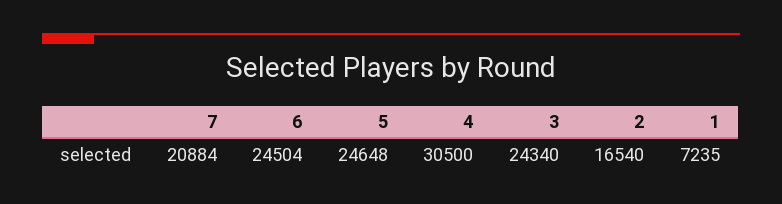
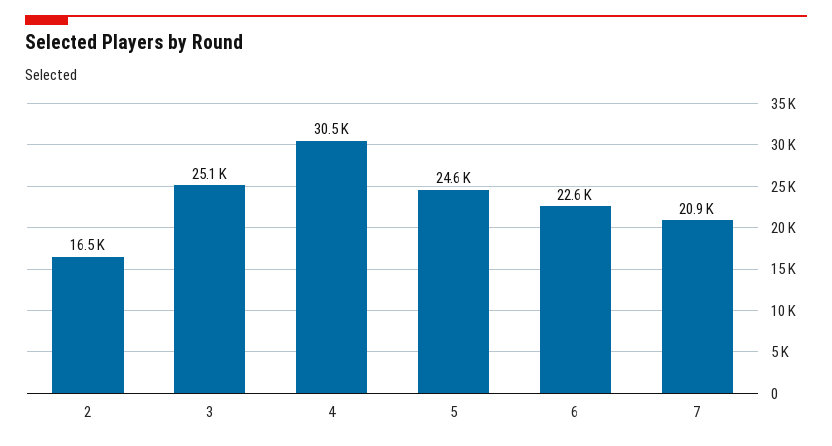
6: 24504 -> 22600
3: 24340 -> 25100
1: 7235 -> none

